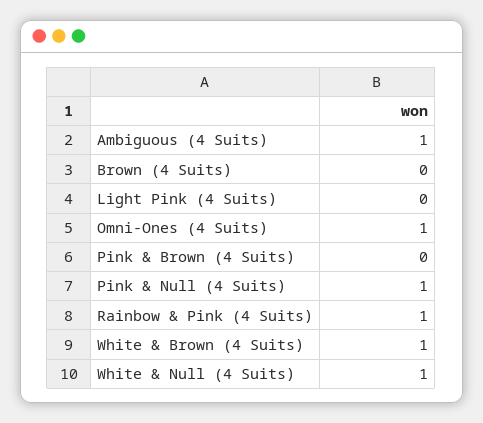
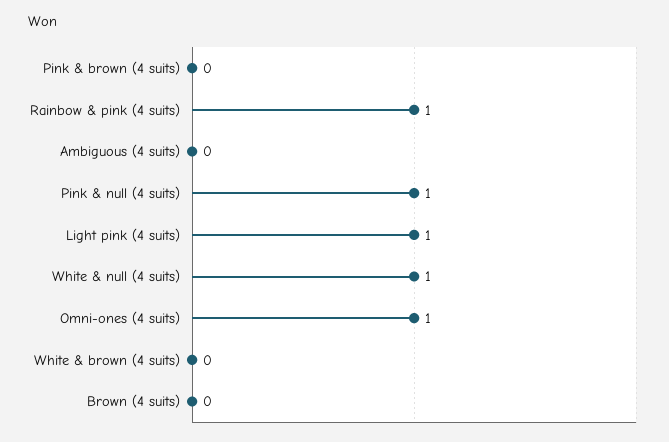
Ambiguous (4 Suits): 1 -> 0
Light Pink (4 Suits): 0 -> 1
White & Brown (4 Suits): 1 -> 0

